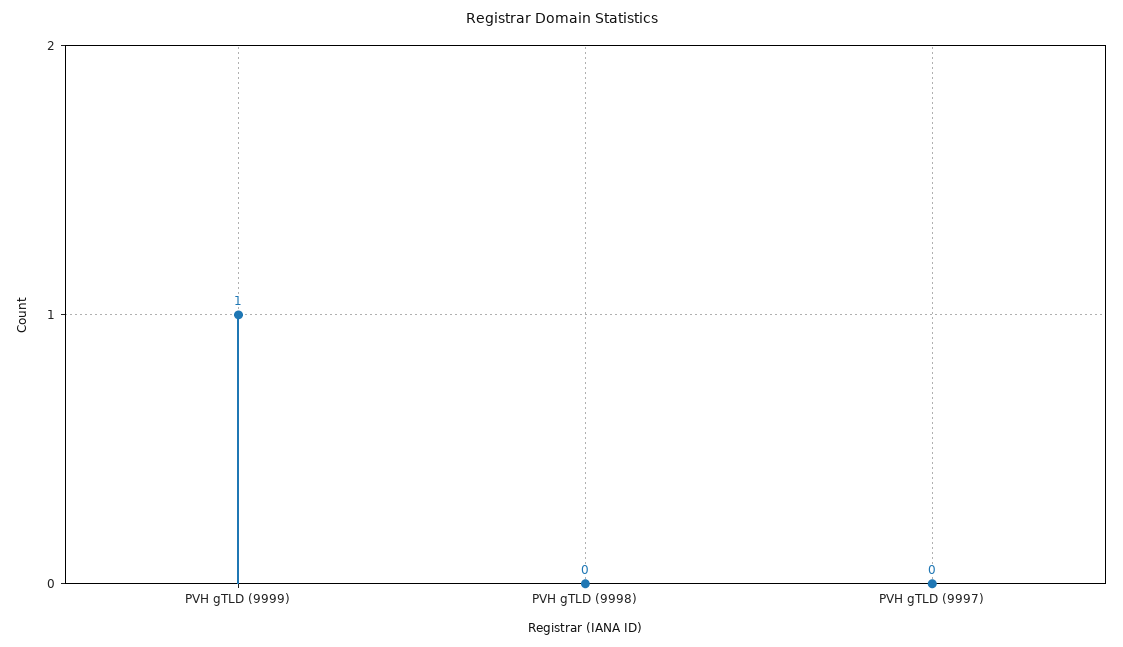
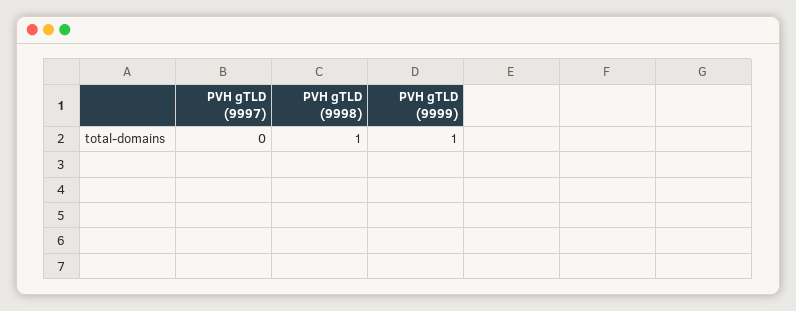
PVH gTLD (9998): 0 -> 1

